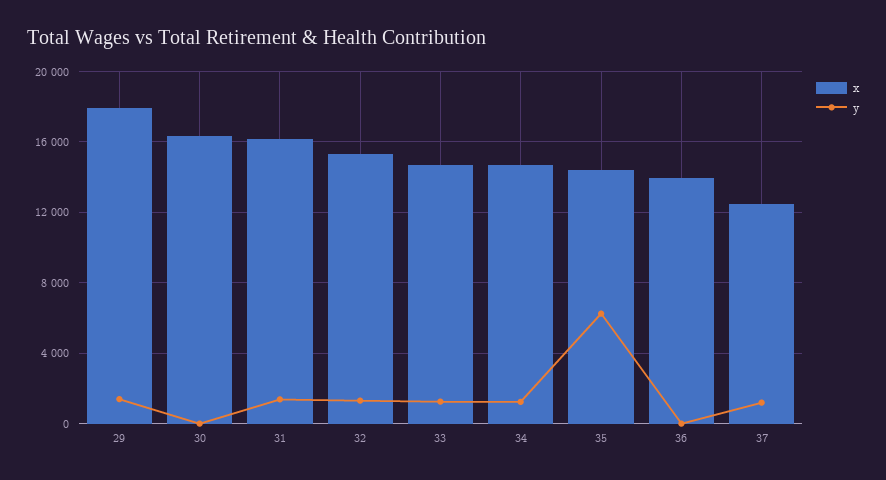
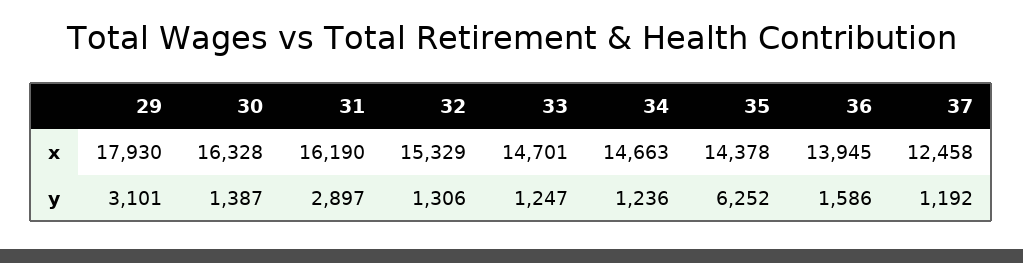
y, 29: 1500 -> 3101
y, 30: 0 -> 1387
y, 31: 1500 -> 2897
y, 36: 0 -> 1586

